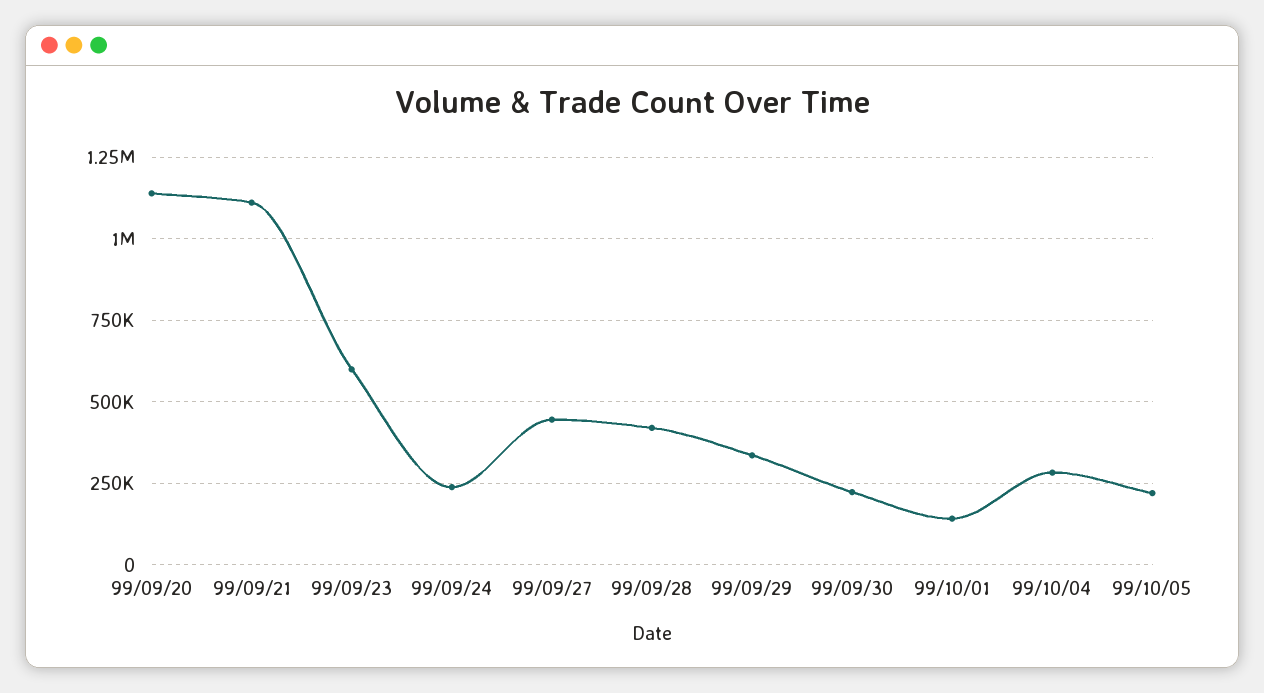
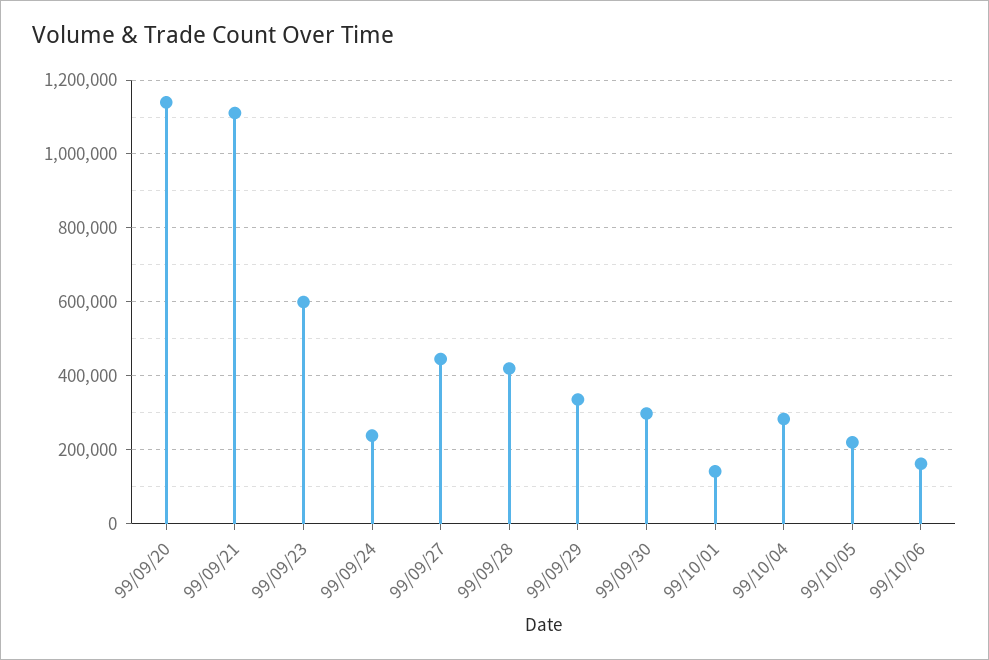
99/09/30: 225000 -> 300000
99/10/06: none -> 160000

